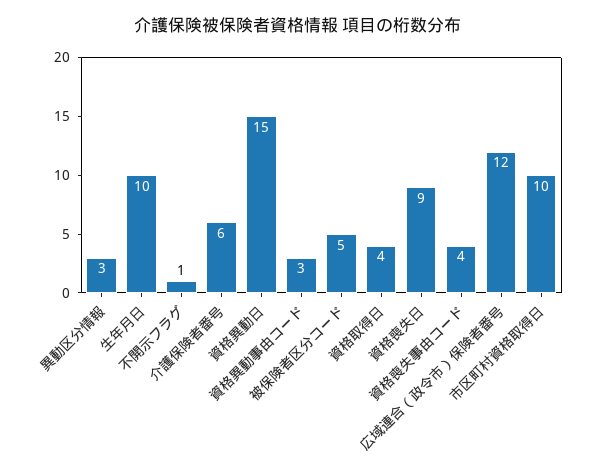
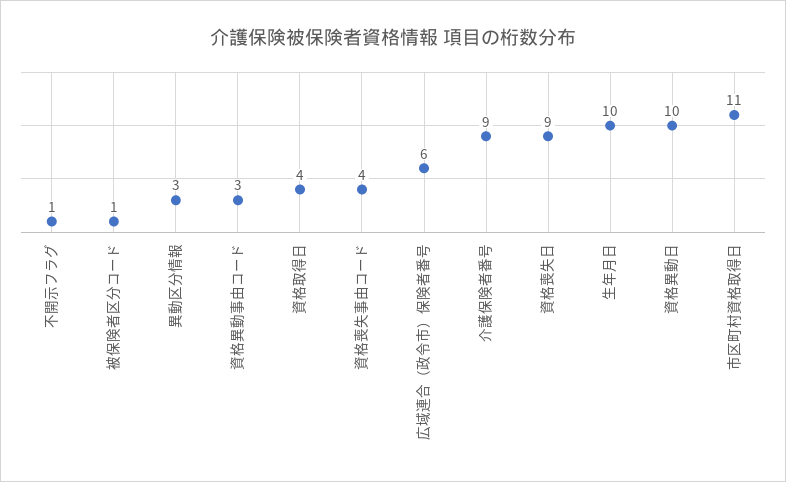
介護保険者番号: 6 -> 9
資格異動日: 15 -> 10
被保険者区分コード: 5 -> 1
広域連合（政令市）保険者番号: 12 -> 6
市区町村資格取得日: 10 -> 11

